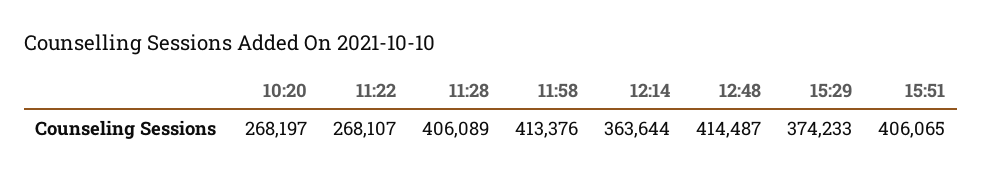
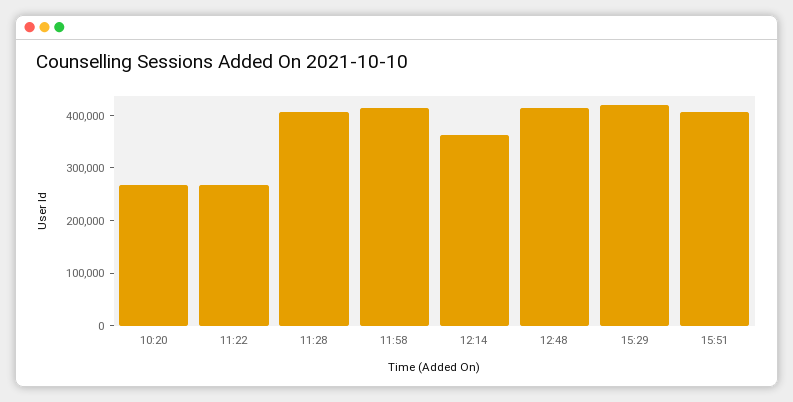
15:29: 374233 -> 420000

